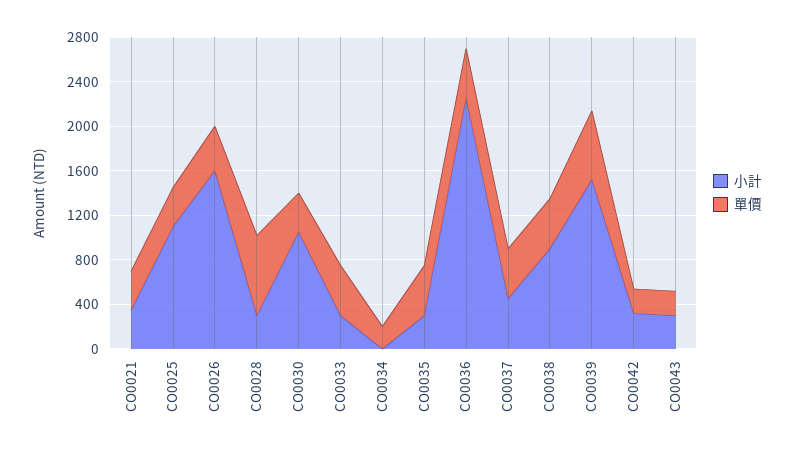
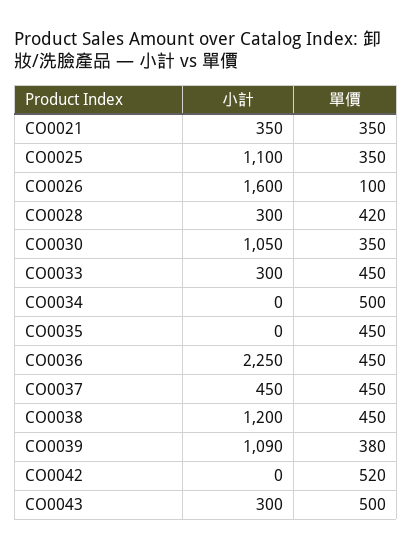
單價, CO0026: 400 -> 100
單價, CO0028: 700 -> 420
單價, CO0034: 200 -> 500
小計, CO0035: 300 -> 0
小計, CO0038: 900 -> 1200
小計, CO0039: 1500 -> 1090
單價, CO0039: 600 -> 380
小計, CO0042: 300 -> 0
單價, CO0042: 200 -> 520
單價, CO0043: 200 -> 500

